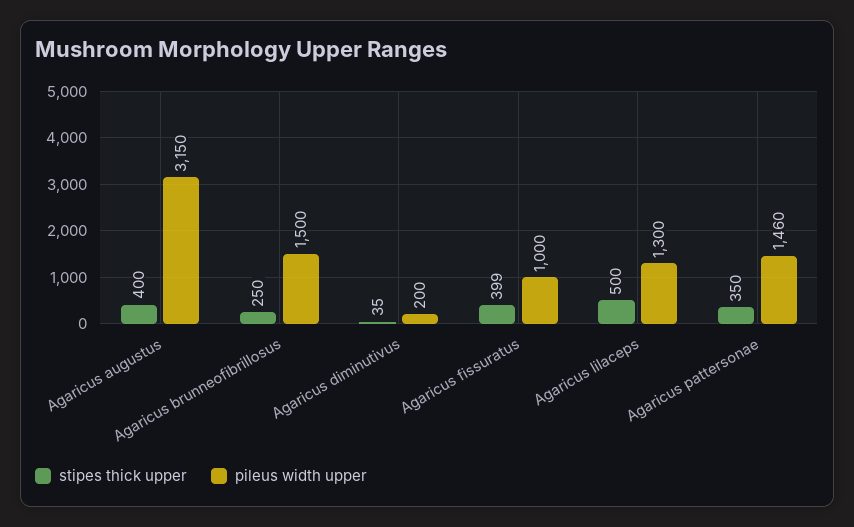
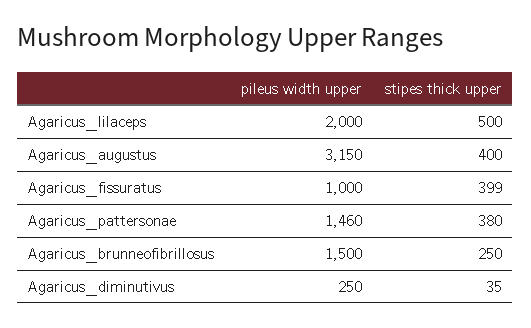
pileus width upper, Agaricus diminutivus: 200 -> 250
pileus width upper, Agaricus lilaceps: 1300 -> 2000
stipes thick upper, Agaricus pattersonae: 350 -> 380

